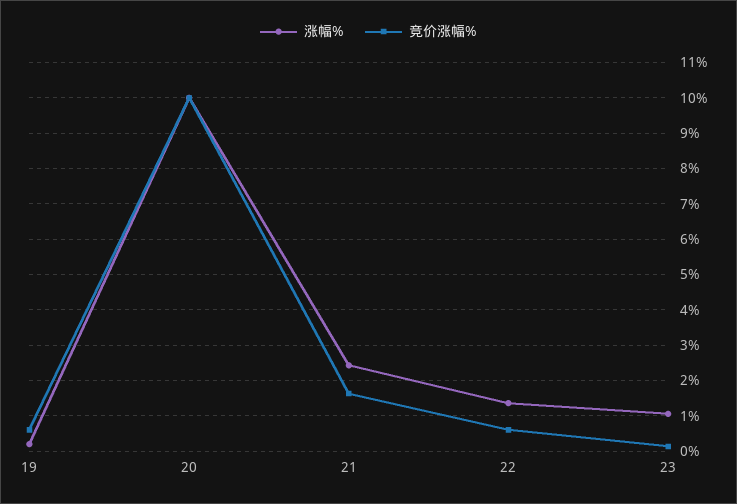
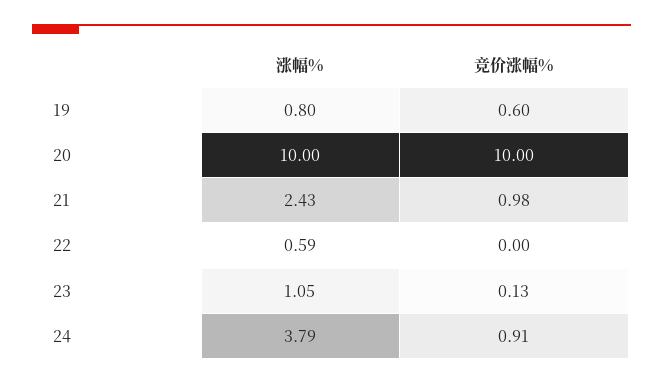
涨幅%, 19: 0.2 -> 0.8
竞价涨幅%, 21: 1.6 -> 0.98
涨幅%, 22: 1.4 -> 0.59
竞价涨幅%, 22: 0.6 -> 0
涨幅%, 24: none -> 3.79
竞价涨幅%, 24: none -> 0.91

